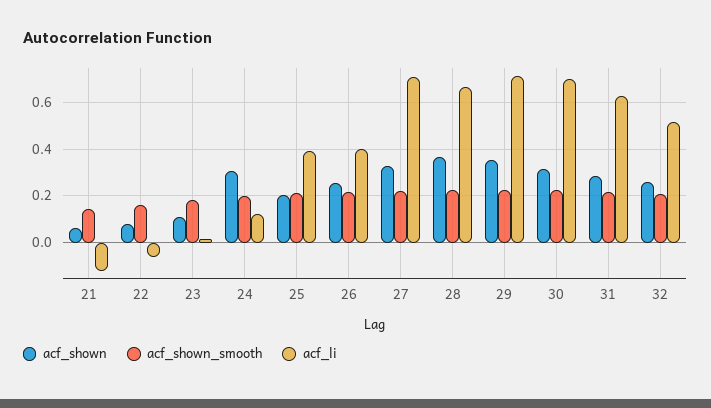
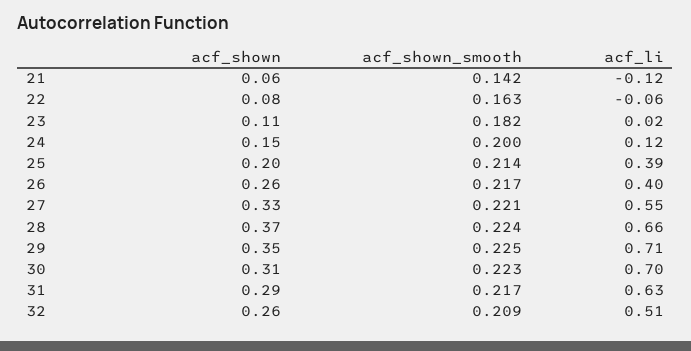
acf_shown, 24: 0.3 -> 0.15
acf_li, 27: 0.7 -> 0.55

